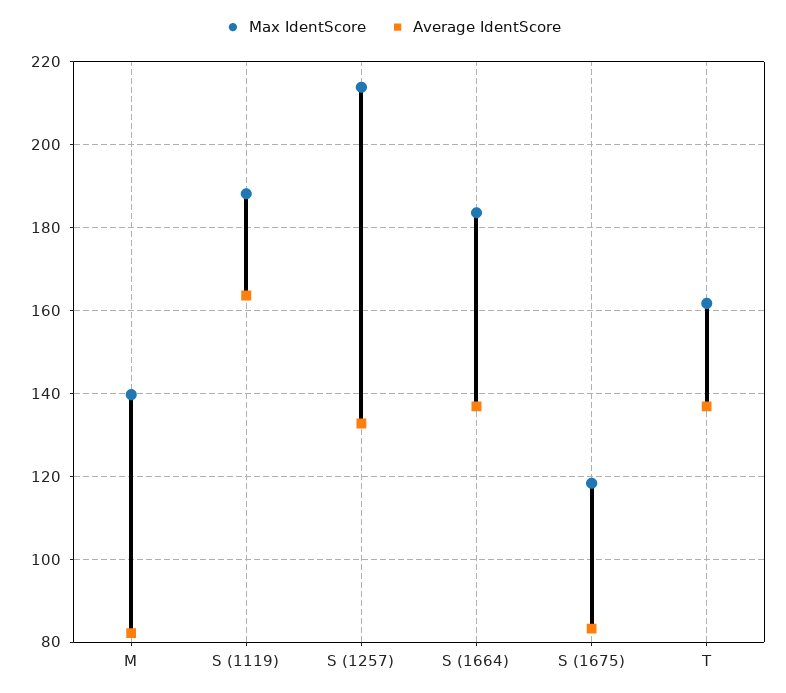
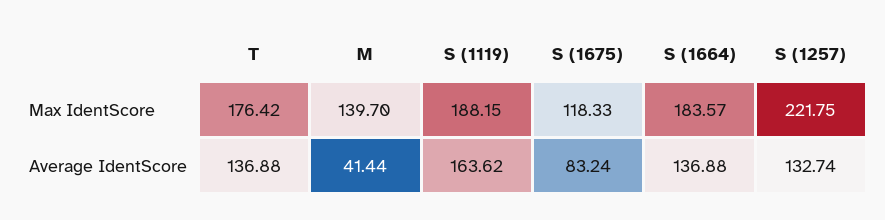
Average IdentScore, M: 82 -> 41.44
Max IdentScore, S (1257): 214 -> 221.75
Max IdentScore, T: 162 -> 176.42

